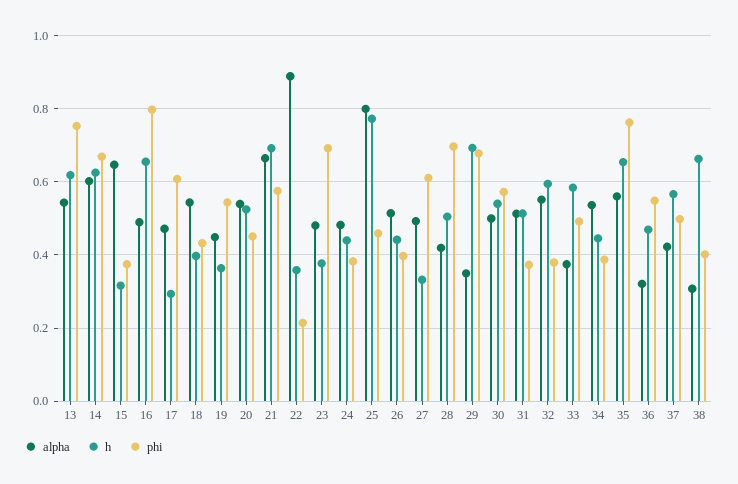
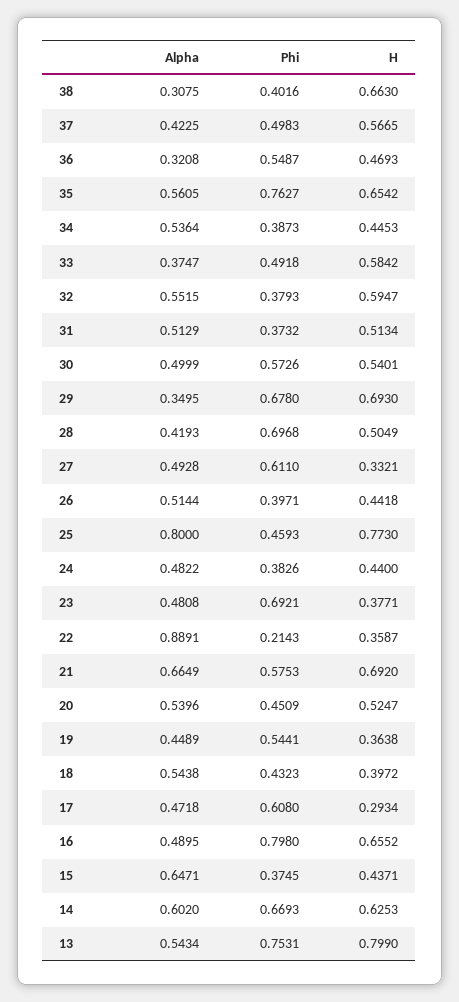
h, 13: 0.62 -> 0.799
h, 15: 0.32 -> 0.4371

